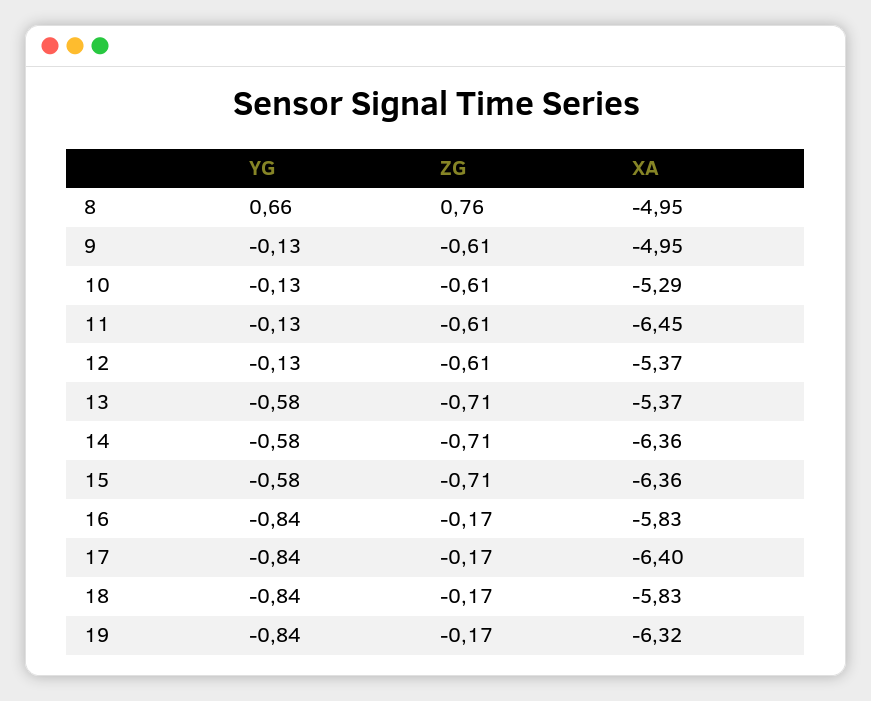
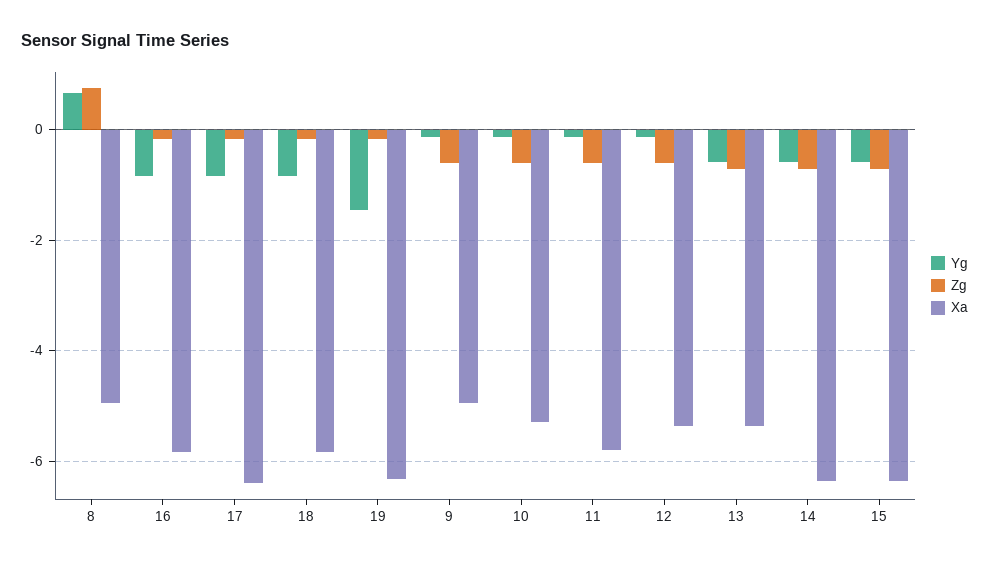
XA, 11: -6.45 -> -5.8
YG, 19: -0.84 -> -1.4

